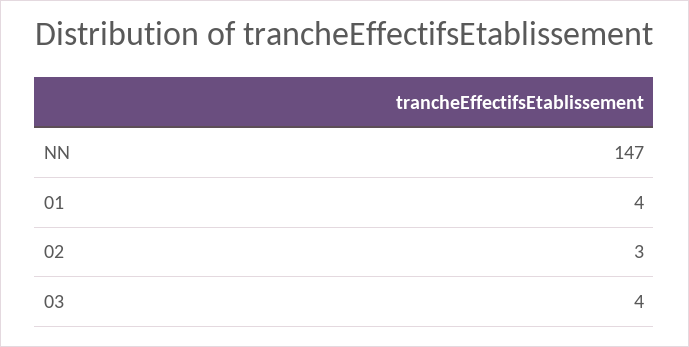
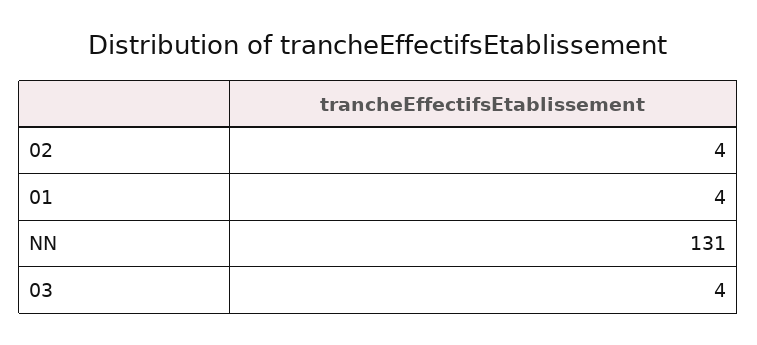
NN: 147 -> 131
02: 3 -> 4

